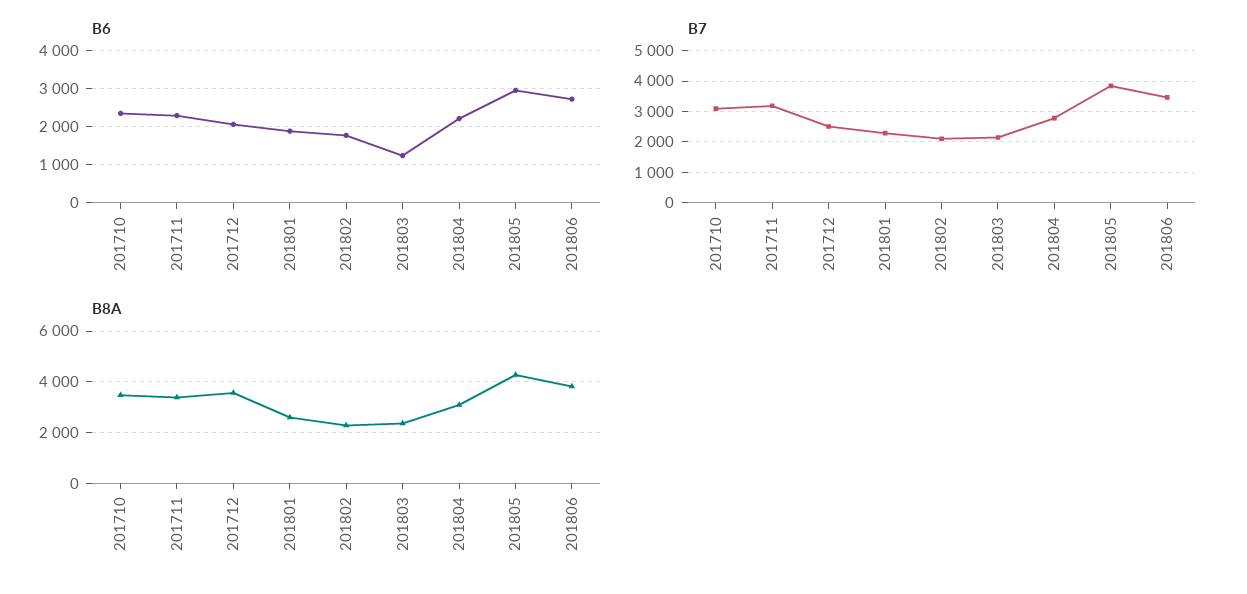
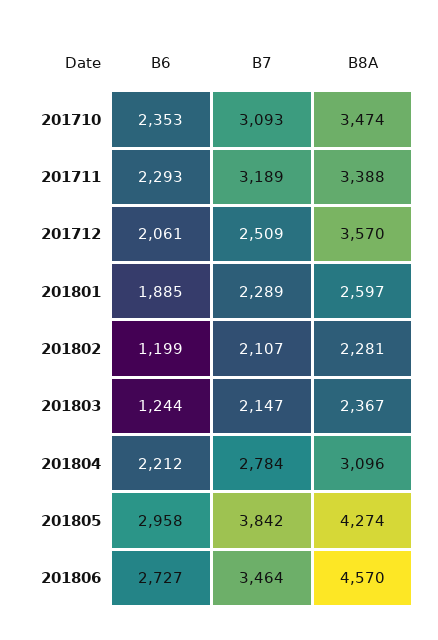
B6, 201802: 1800 -> 1199
B8A, 201806: 3750 -> 4570

